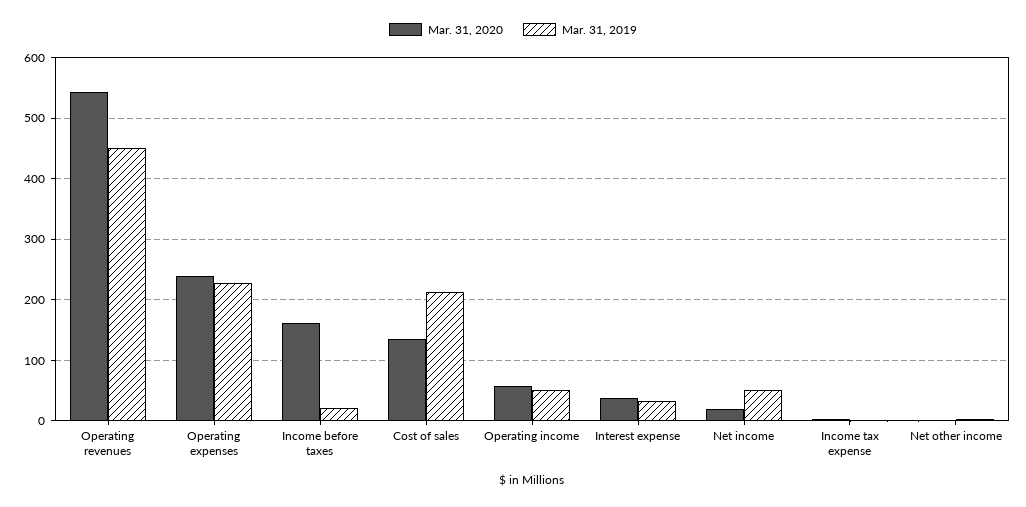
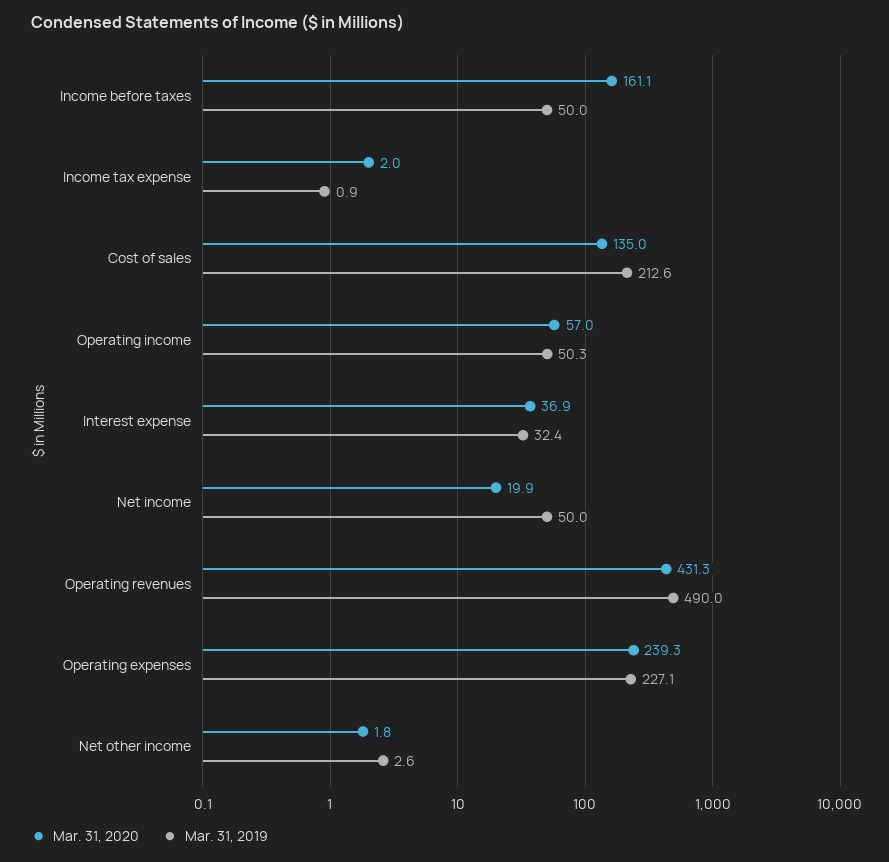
Mar. 31, 2020, Operating revenues: 540 -> 431.3
Mar. 31, 2019, Operating revenues: 450 -> 490
Mar. 31, 2019, Income before taxes: 20 -> 50

